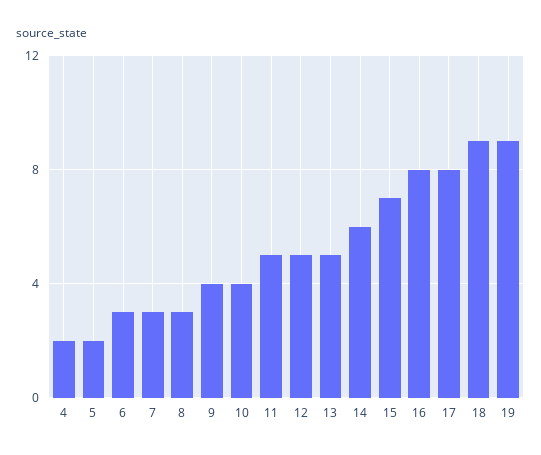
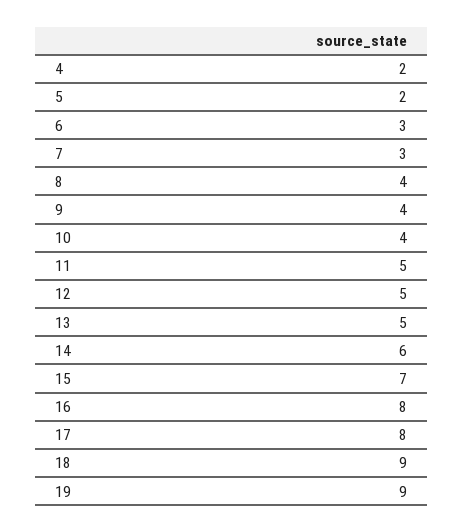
8: 3 -> 4

